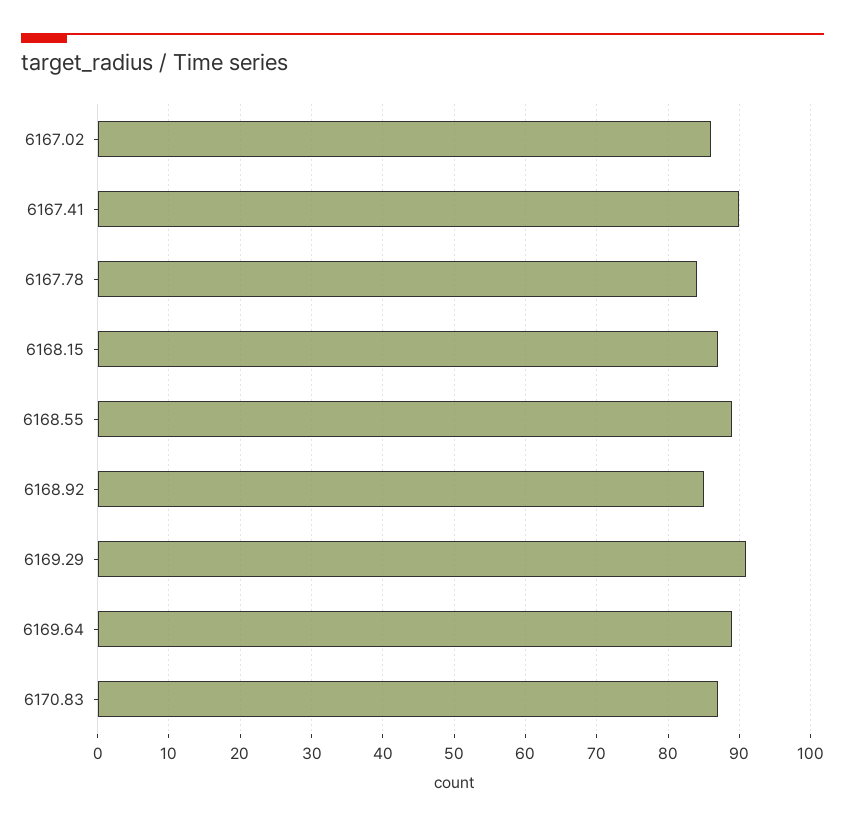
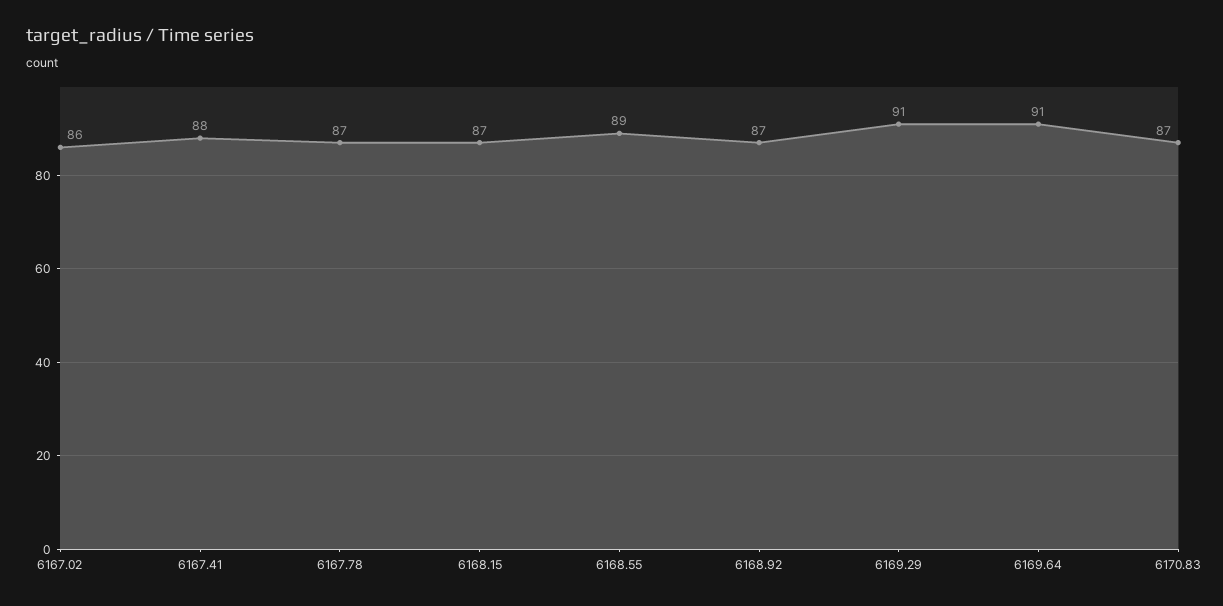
6167.41: 90 -> 88
6167.78: 84 -> 87
6168.92: 85 -> 87
6169.64: 89 -> 91

